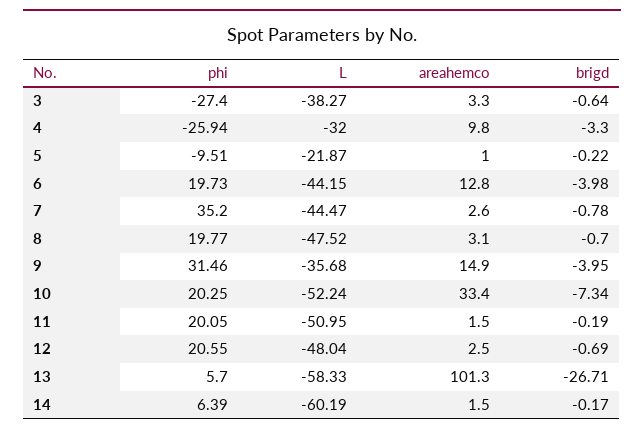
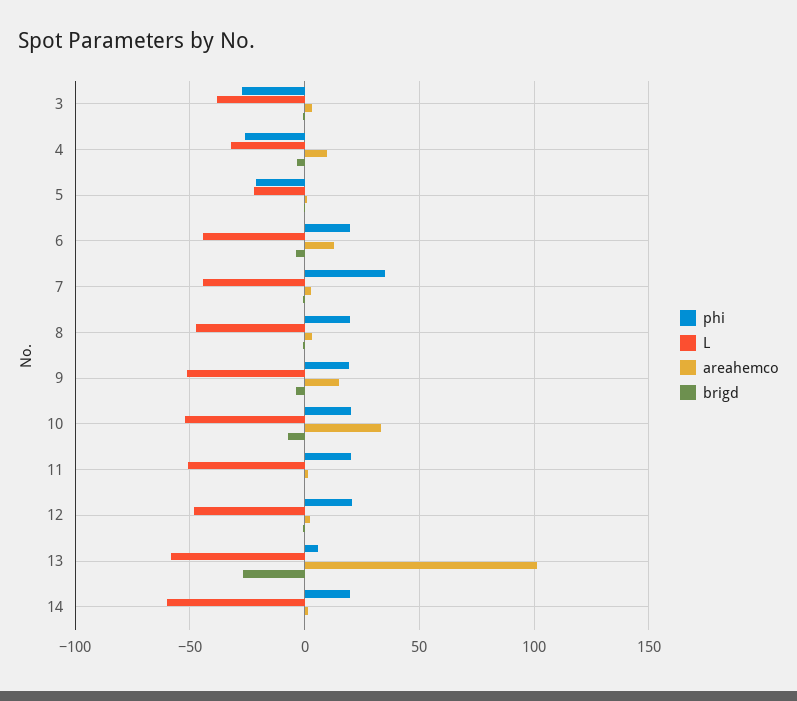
phi, 5: -9.51 -> -20
phi, 9: 31.46 -> 20
L, 9: -35.68 -> -50
phi, 14: 6.39 -> 20

